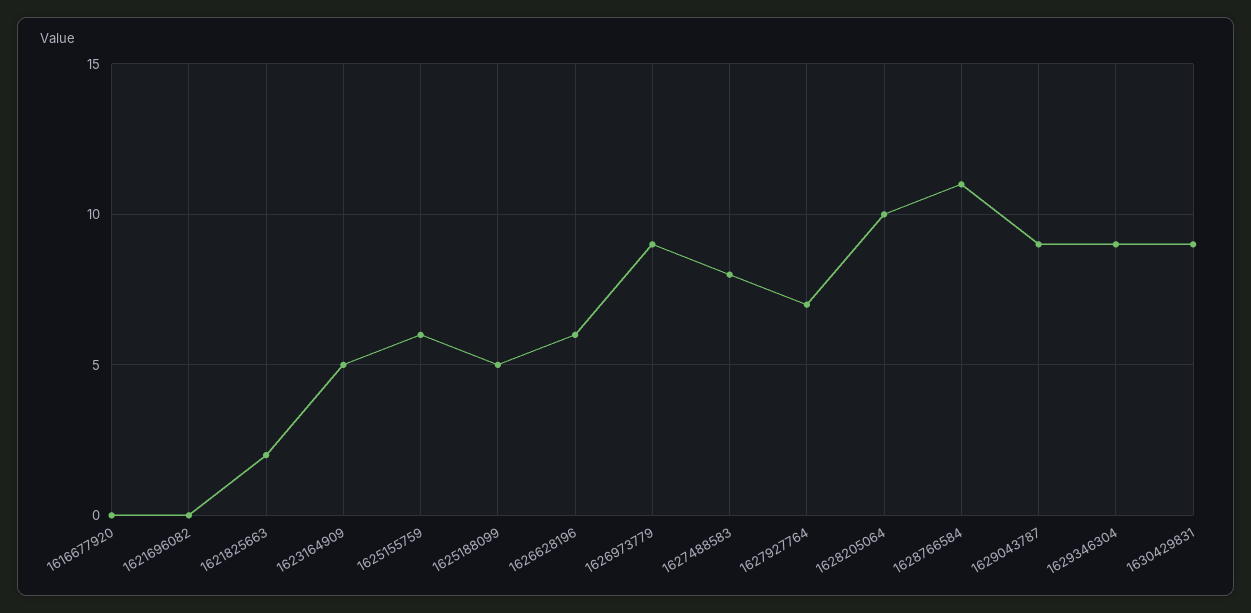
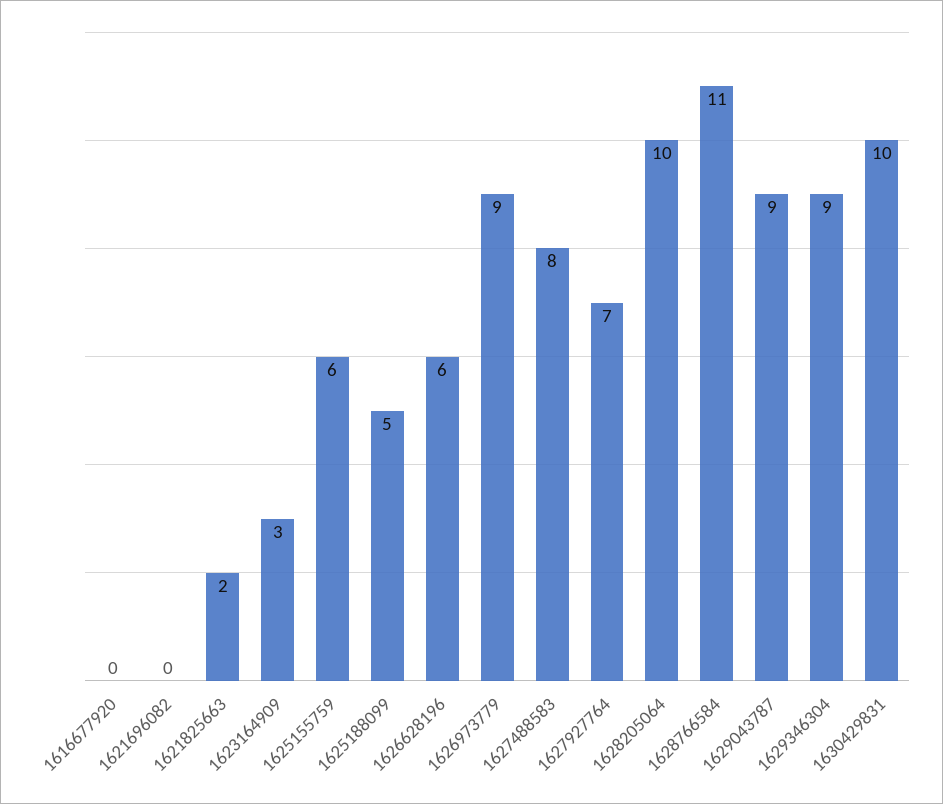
1623164909: 5 -> 3
1630429831: 9 -> 10

